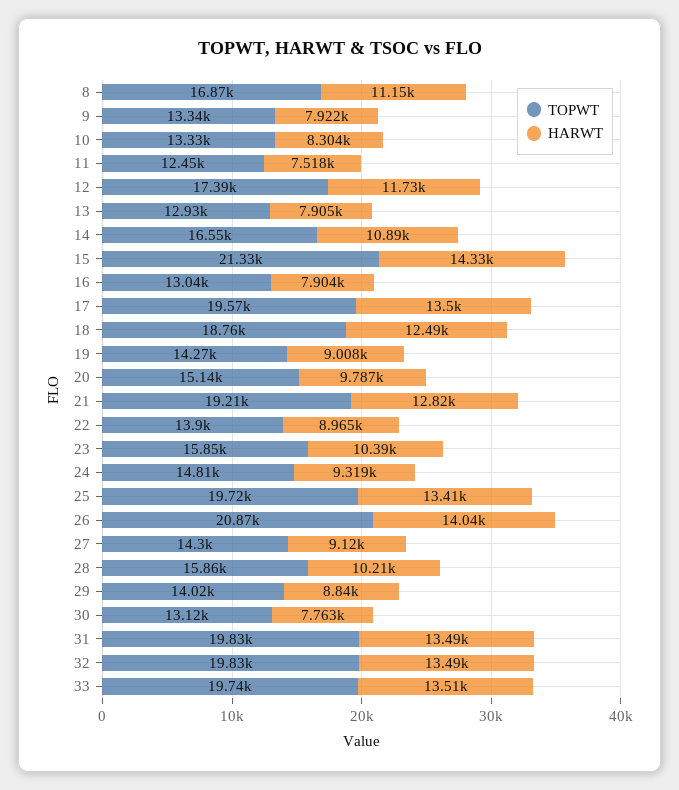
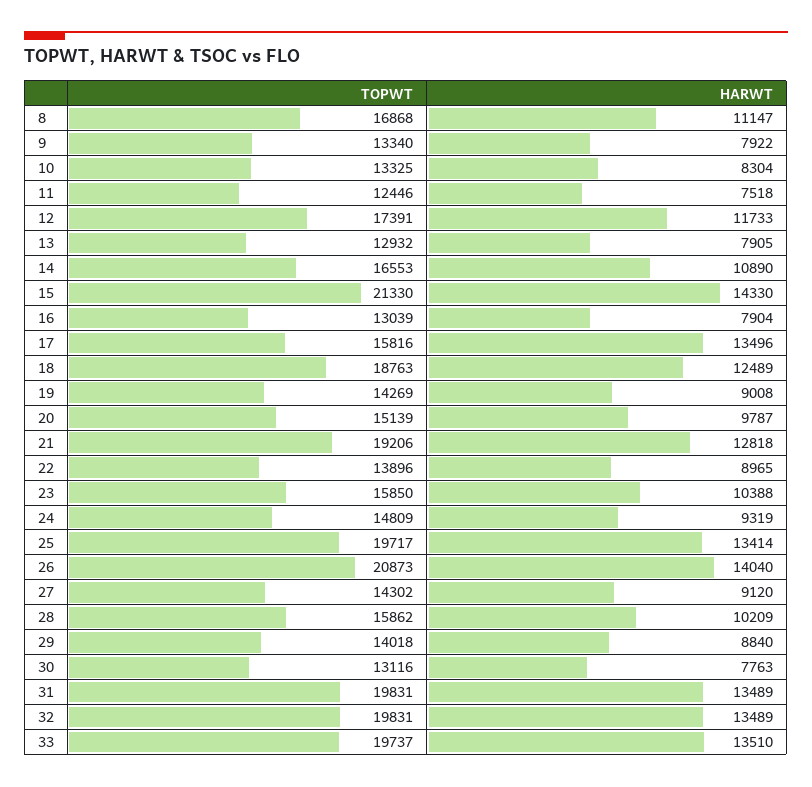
TOPWT, 17: 19570 -> 15816

